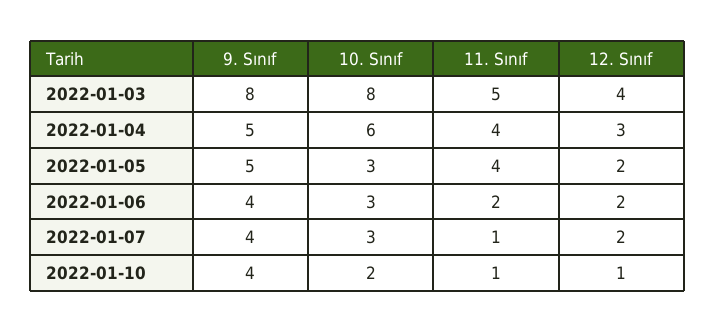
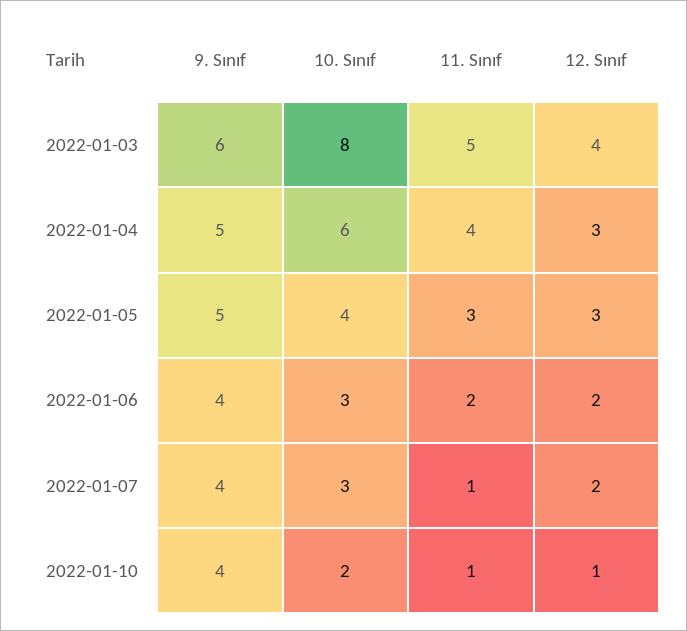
9. Sınıf, 2022-01-03: 8 -> 6
10. Sınıf, 2022-01-05: 3 -> 4
11. Sınıf, 2022-01-05: 4 -> 3
12. Sınıf, 2022-01-05: 2 -> 3

